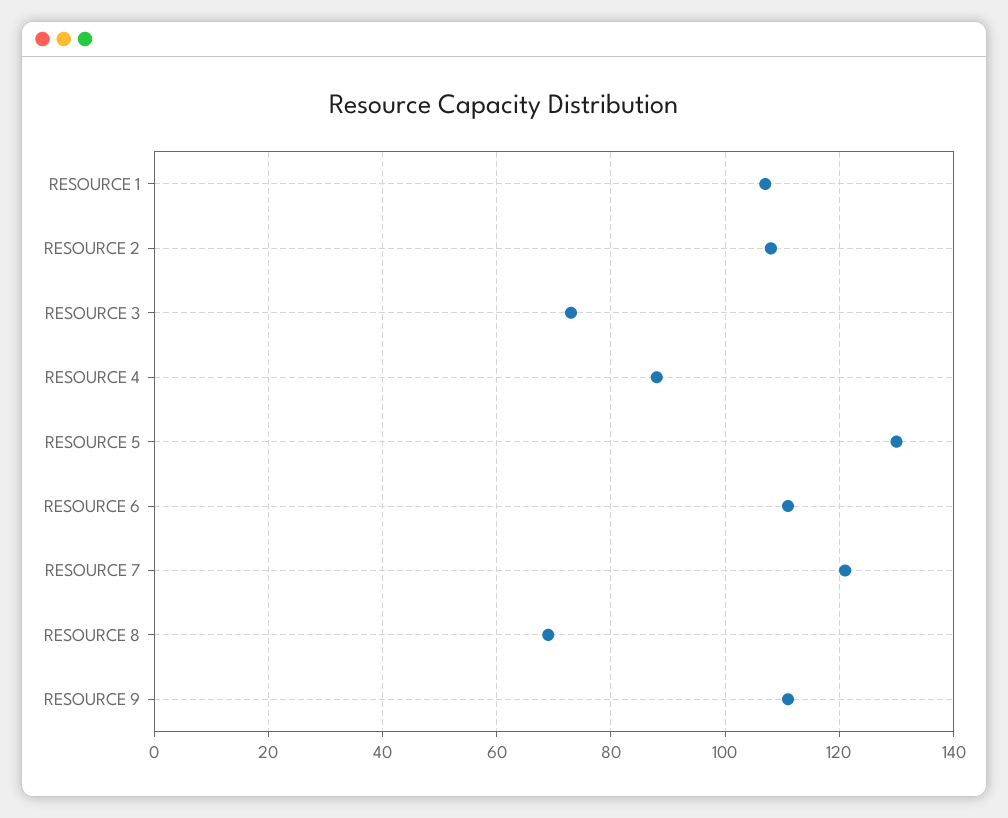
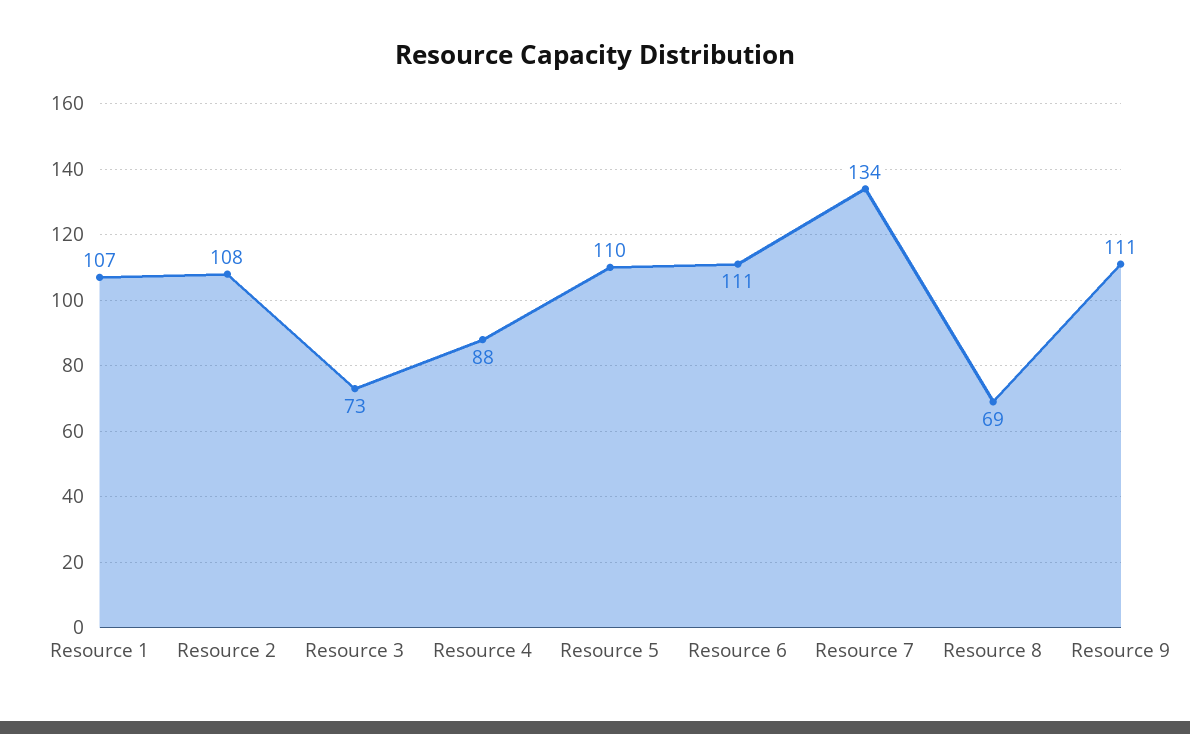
RESOURCE 5: 130 -> 110
RESOURCE 7: 120 -> 134

